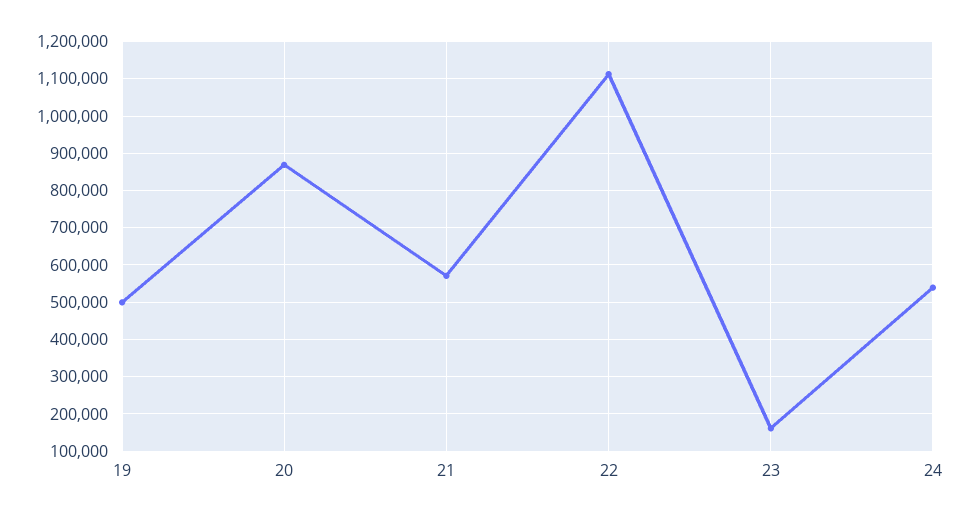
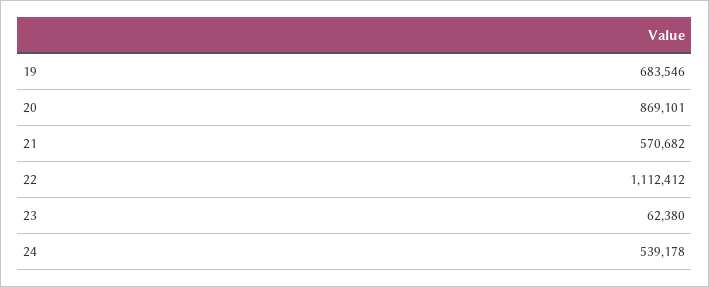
19: 500000 -> 683546
23: 160000 -> 62380

